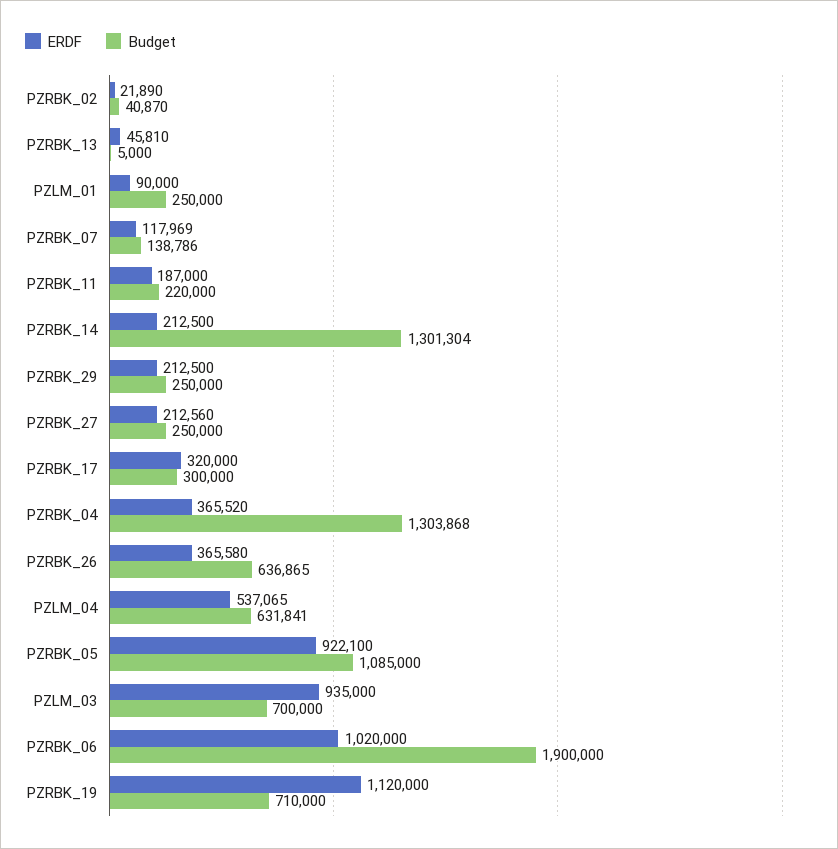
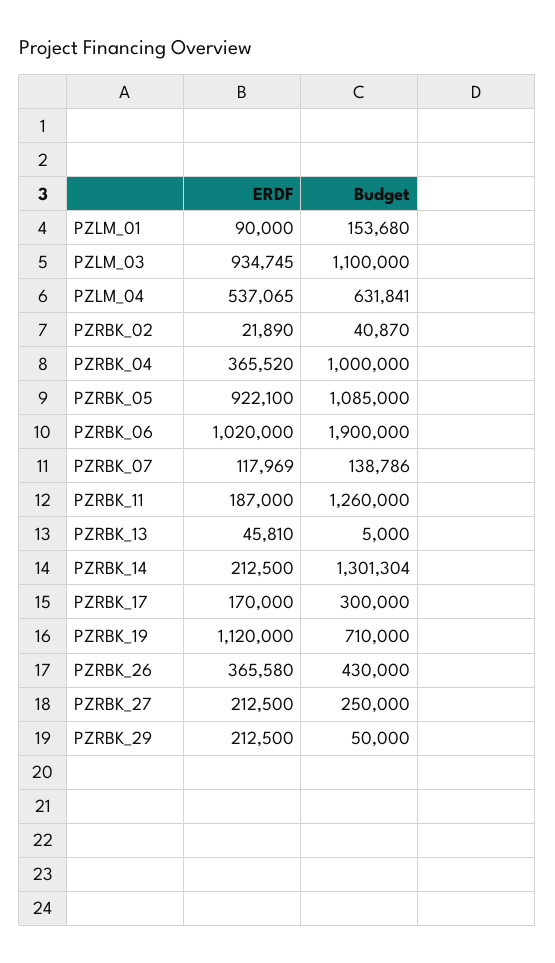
Budget, PZLM_01: 250000 -> 153680
Budget, PZRBK_11: 220000 -> 1260000
Budget, PZRBK_29: 250000 -> 50000
ERDF, PZRBK_27: 212560 -> 212500
ERDF, PZRBK_17: 320000 -> 170000
Budget, PZRBK_04: 1303868 -> 1000000
Budget, PZRBK_26: 636865 -> 430000
ERDF, PZLM_03: 935000 -> 934745
Budget, PZLM_03: 700000 -> 1100000

